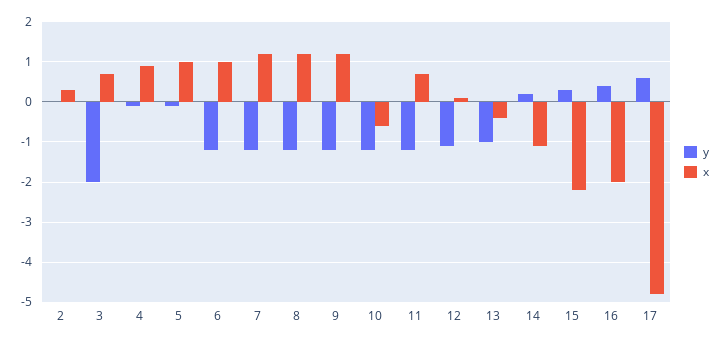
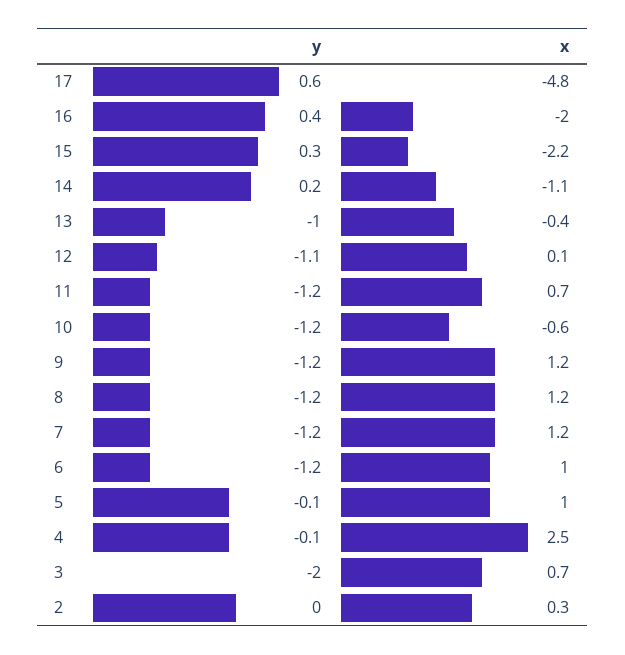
x, 4: 1 -> 2.5

